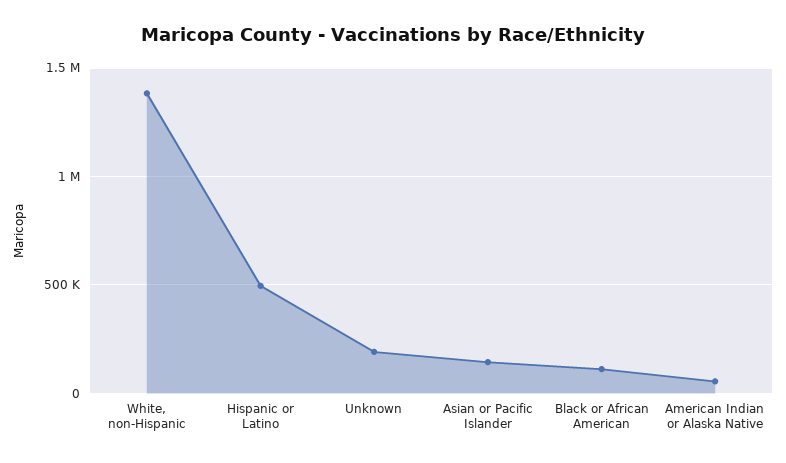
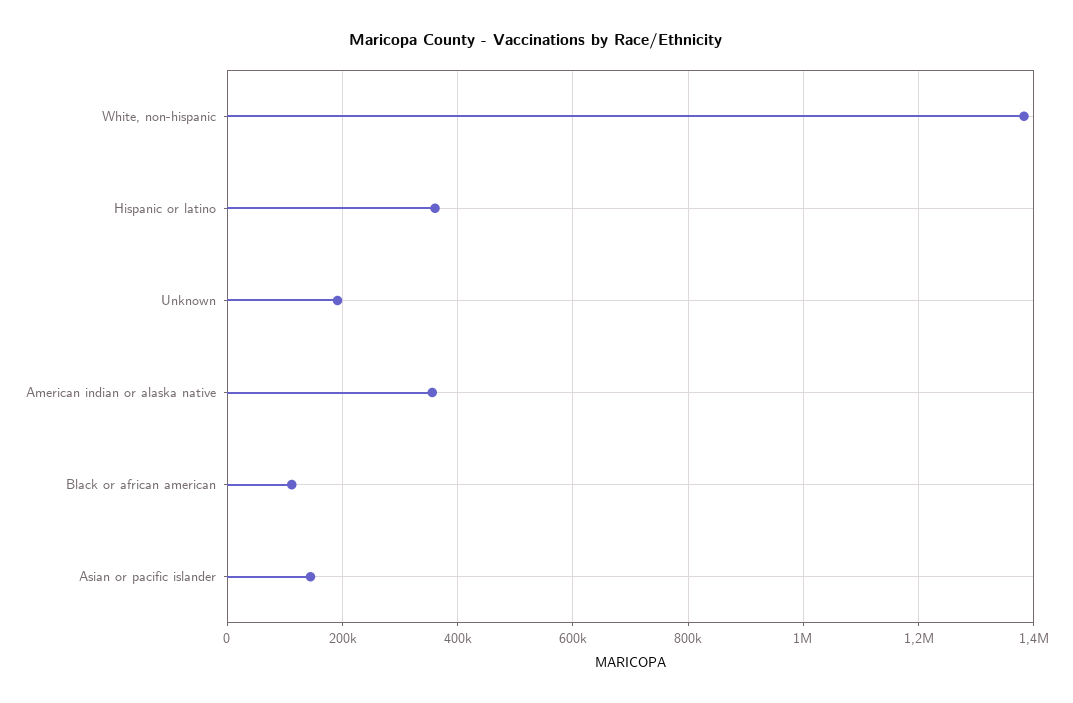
Hispanic or Latino: 500000 -> 360000
American Indian or Alaska Native: 50000 -> 360000

